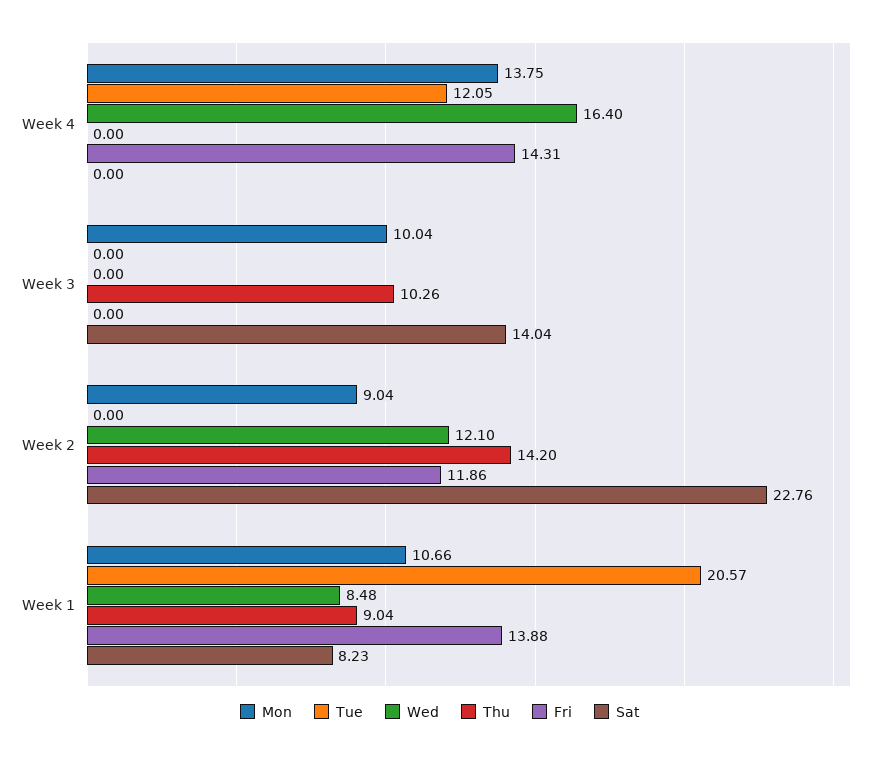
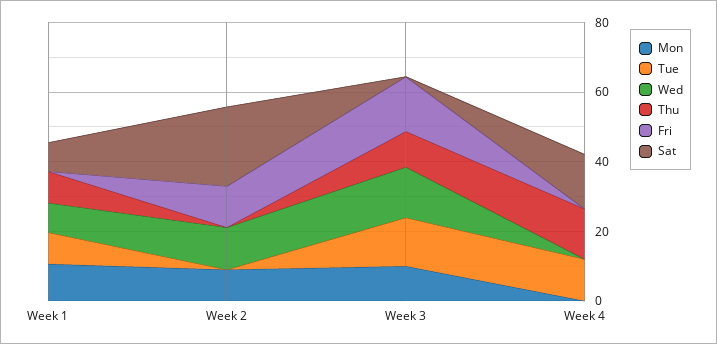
Mon, Week 4: 13.75 -> 0
Wed, Week 4: 16.4 -> 0
Thu, Week 4: 0 -> 15
Fri, Week 4: 14.31 -> 0
Sat, Week 4: 0 -> 15
Tue, Week 3: 0 -> 15
Wed, Week 3: 0 -> 15
Fri, Week 3: 0 -> 15
Sat, Week 3: 14.04 -> 0
Thu, Week 2: 14.2 -> 0
Tue, Week 1: 20.57 -> 10
Fri, Week 1: 13.88 -> 0

